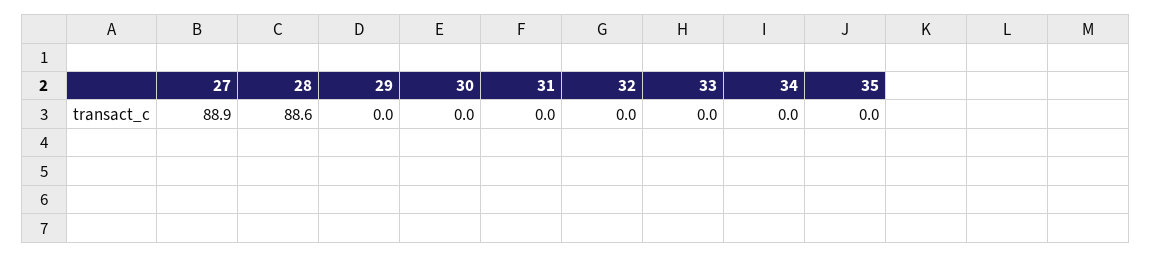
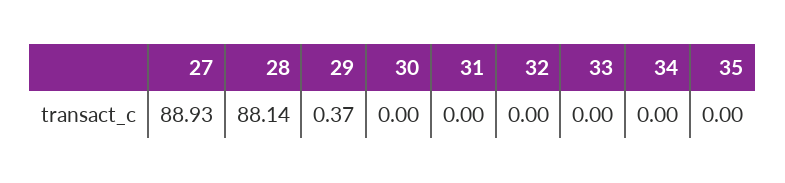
28: 88.6 -> 88.14
29: 0 -> 0.37

